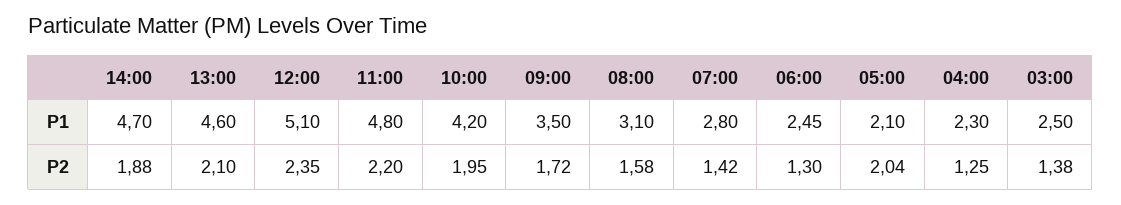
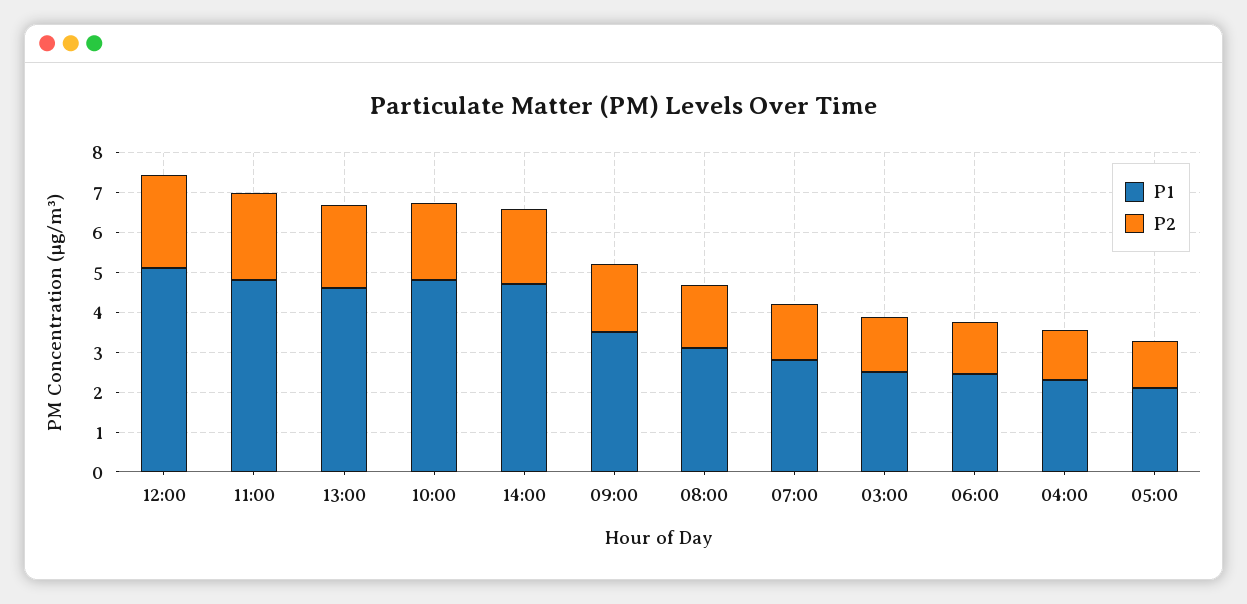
P1, 10:00: 4.2 -> 4.75
P2, 05:00: 2.04 -> 1.25

